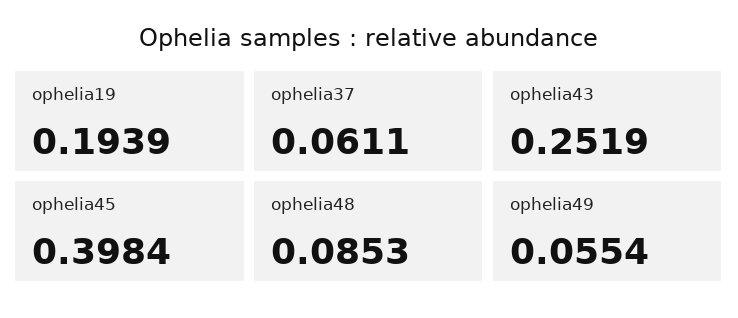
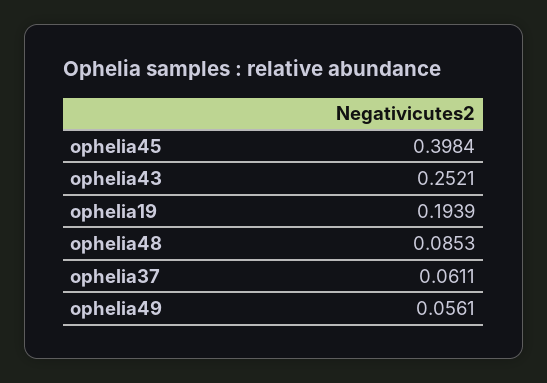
ophelia43: 0.2519 -> 0.2521
ophelia49: 0.0554 -> 0.0561

